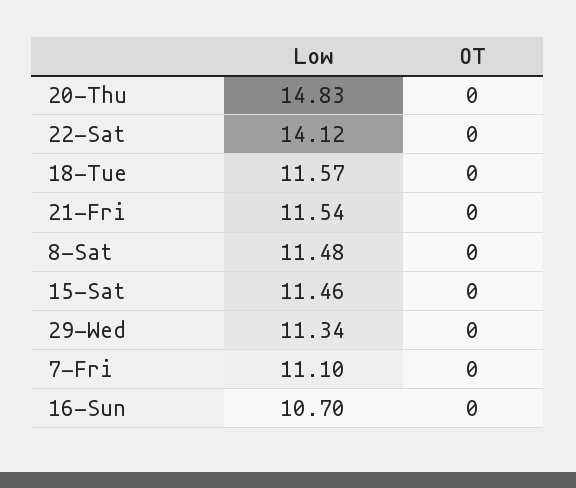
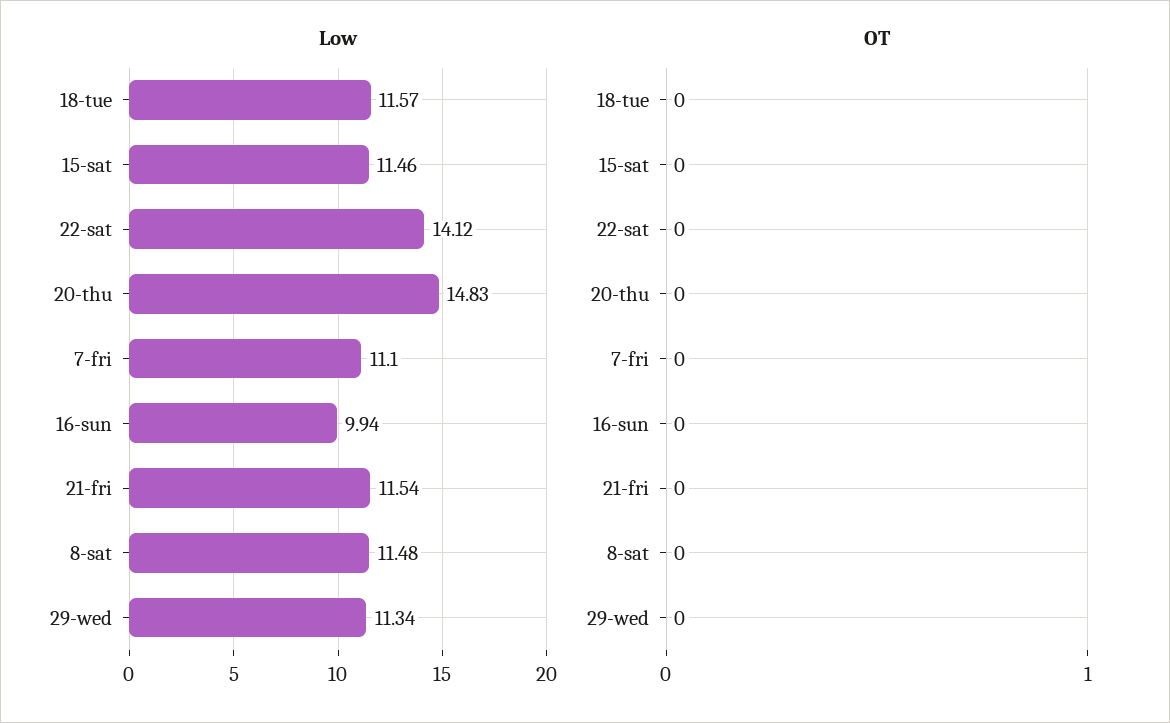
Low, 16-Sun: 10.7 -> 9.94

